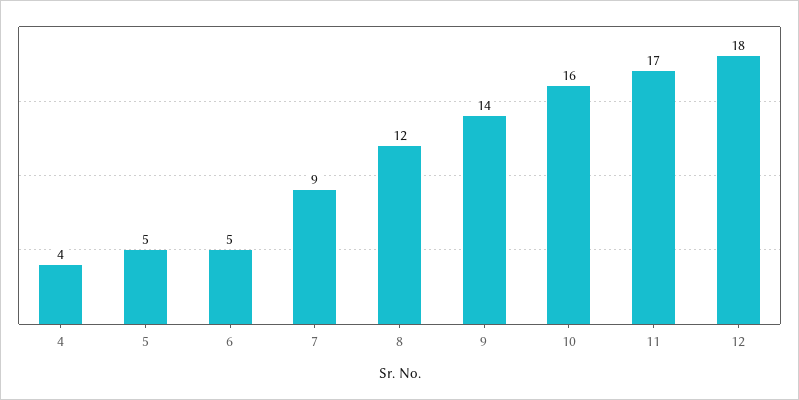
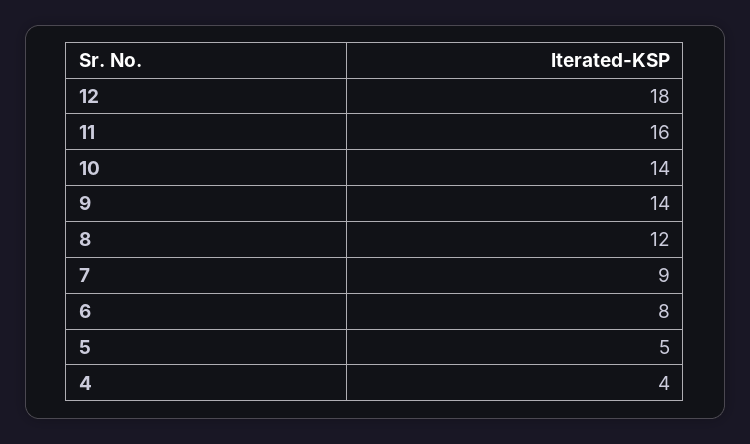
6: 5 -> 8
10: 16 -> 14
11: 17 -> 16

